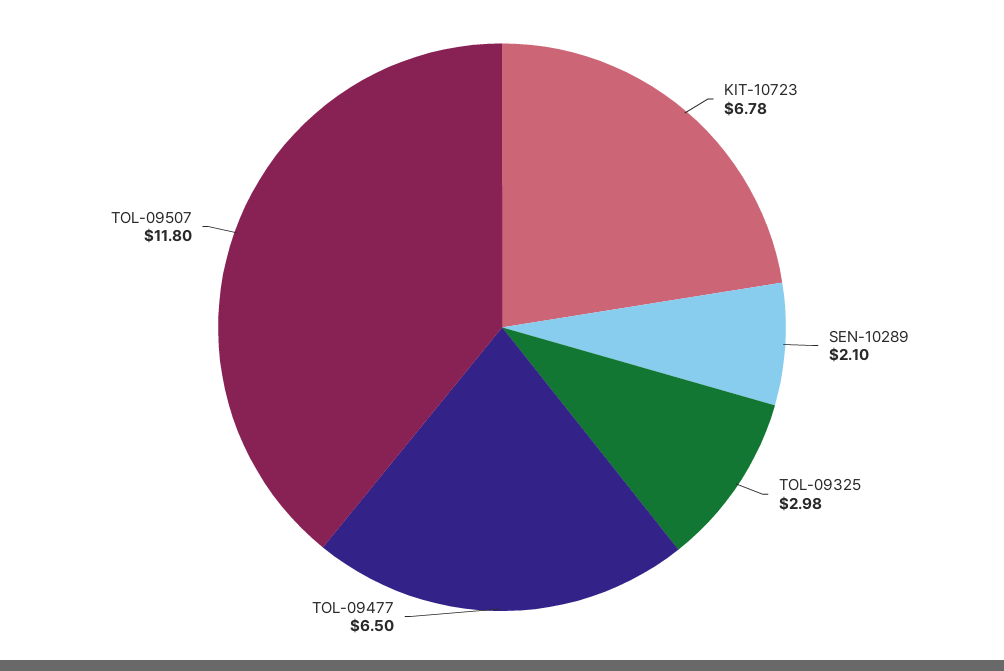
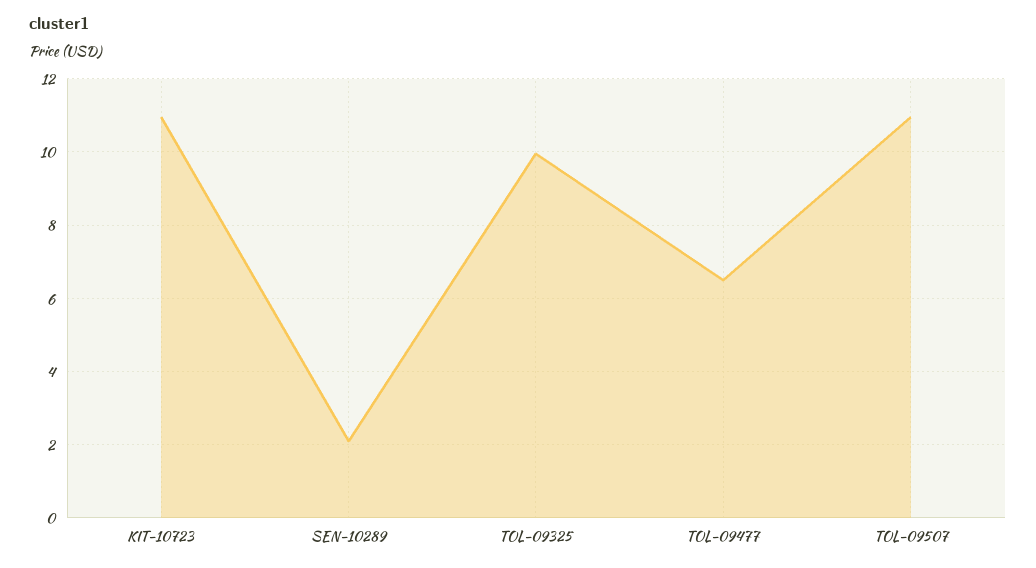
KIT-10723: 6.78 -> 11
TOL-09325: 2.98 -> 10
TOL-09507: 11.8 -> 11

